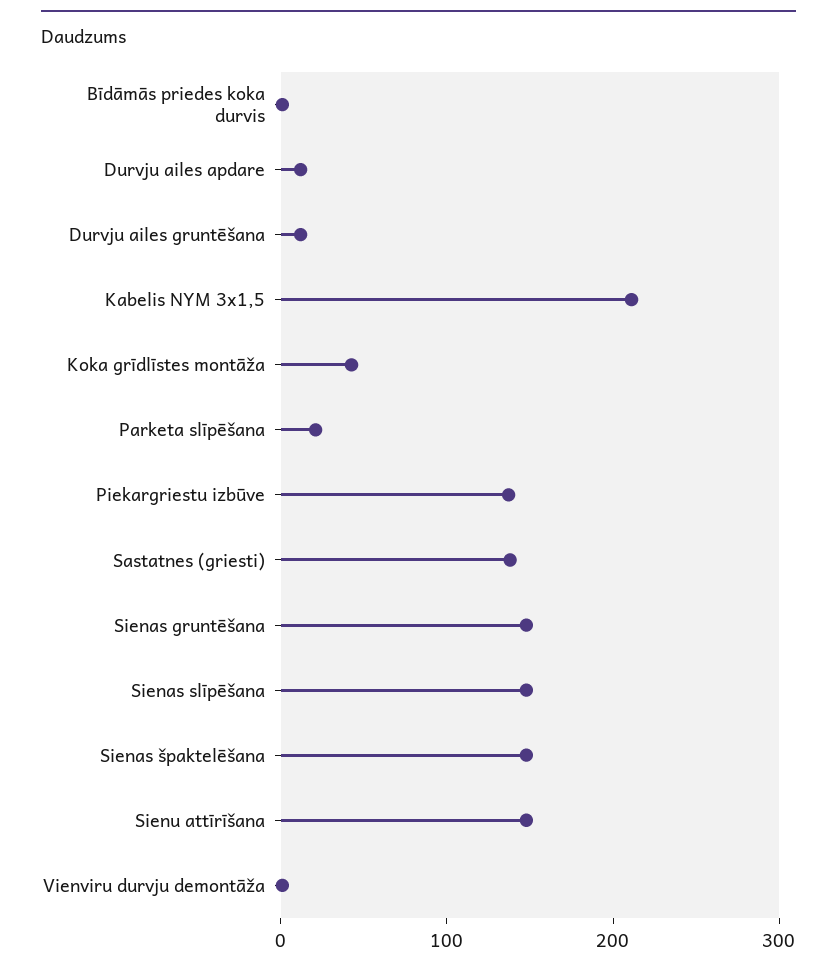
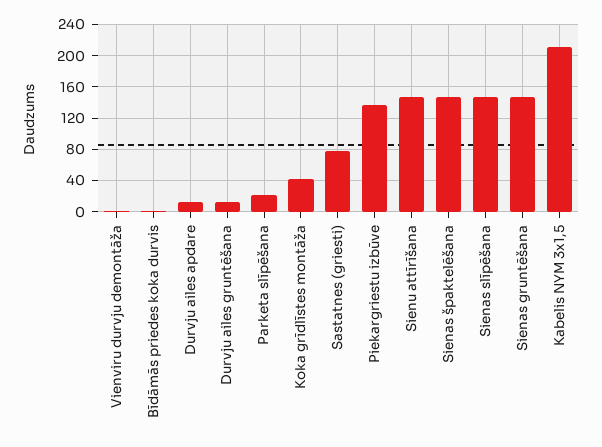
Sastatnes (griesti): 140 -> 80

